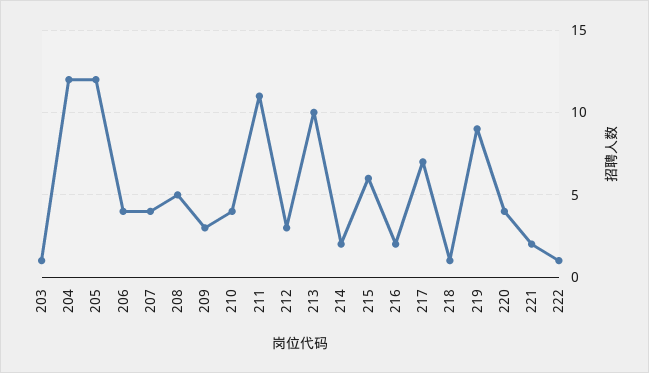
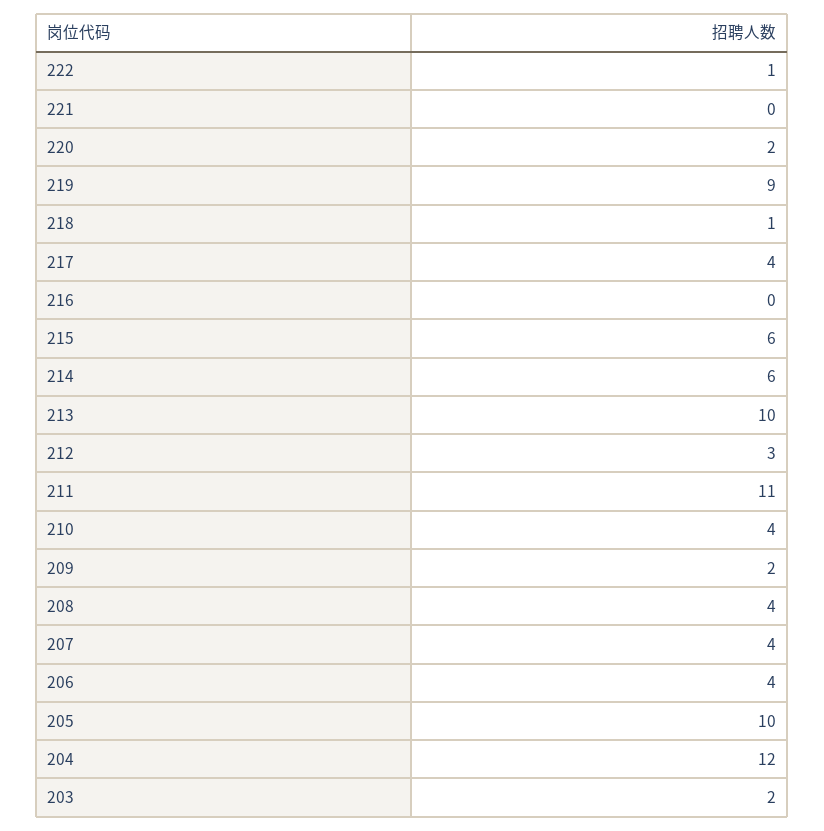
203: 1 -> 2
205: 12 -> 10
208: 5 -> 4
209: 3 -> 2
214: 2 -> 6
216: 2 -> 0
217: 7 -> 4
220: 4 -> 2
221: 2 -> 0

